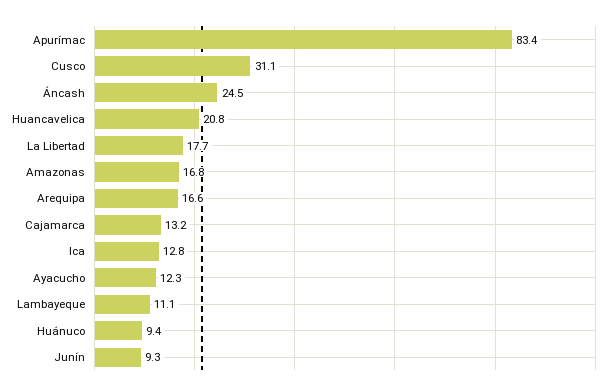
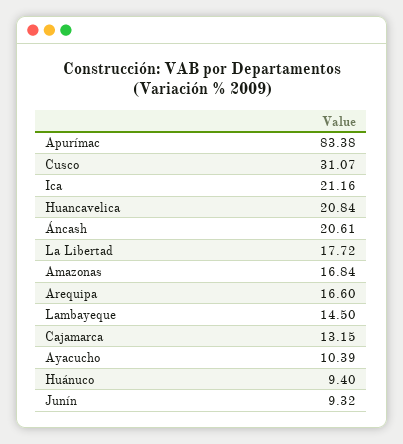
Áncash: 24.5 -> 20.61
Ica: 12.8 -> 21.16
Ayacucho: 12.3 -> 10.39
Lambayeque: 11.1 -> 14.5

